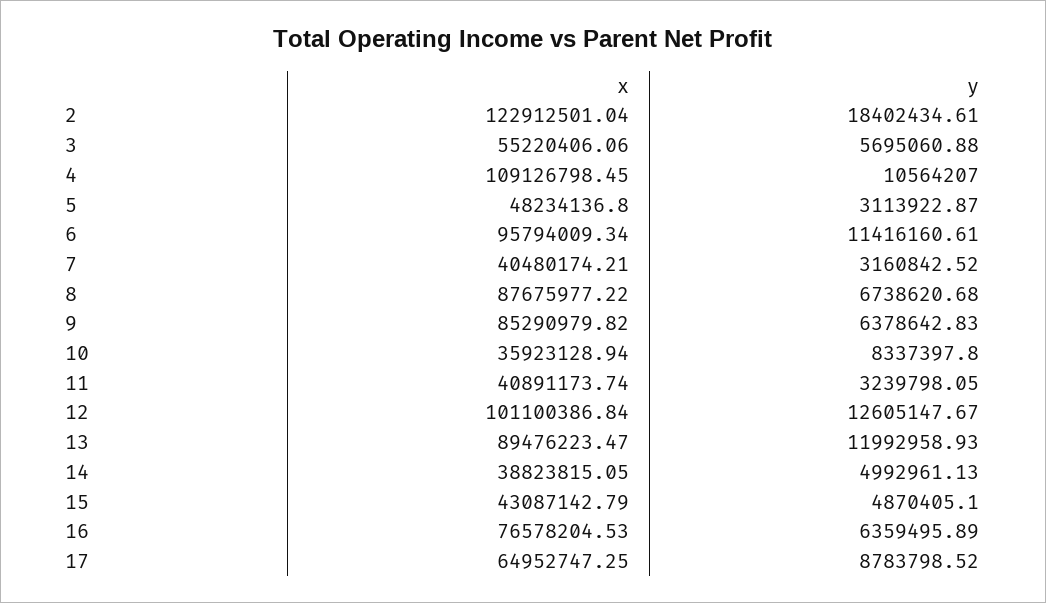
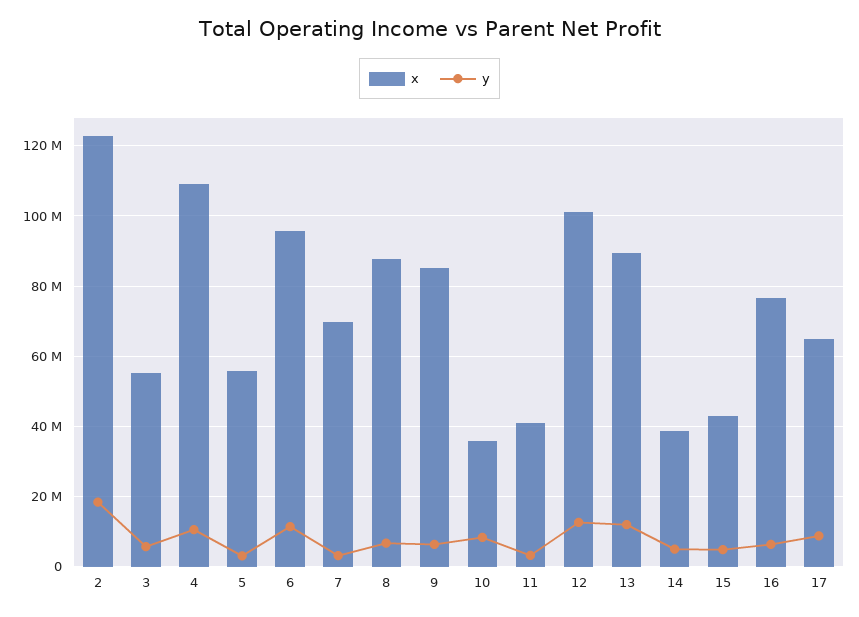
x, 5: 48234136.8 -> 56000000
x, 7: 40480174.21 -> 70000000

